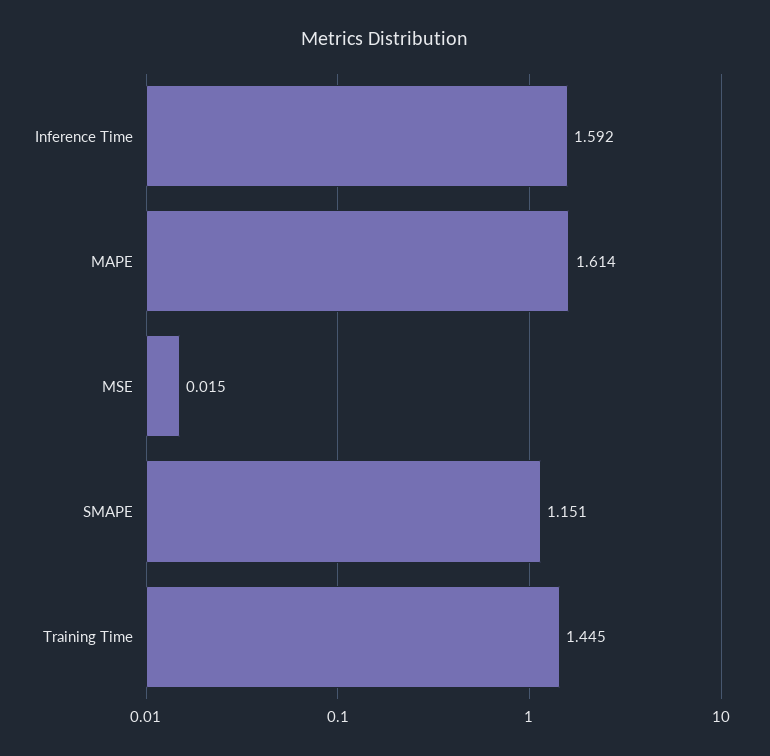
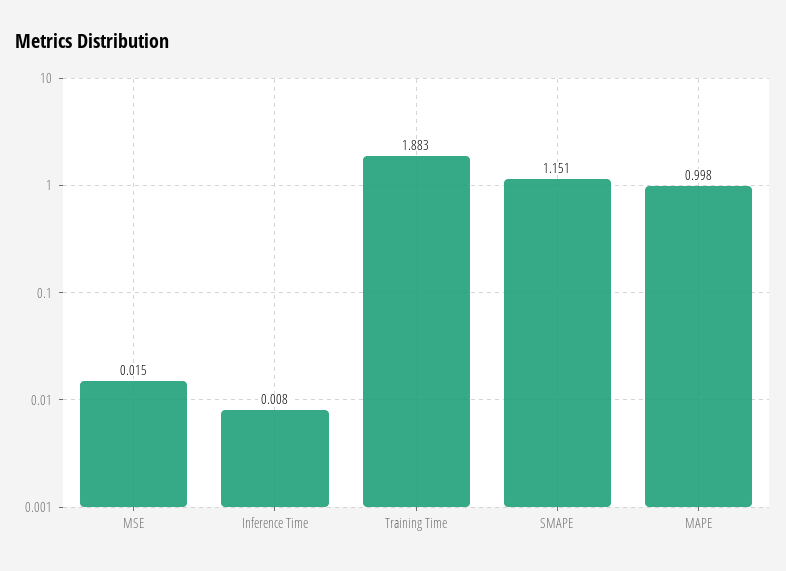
Inference Time: 1.592 -> 0.008
MAPE: 1.614 -> 0.998
Training Time: 1.445 -> 1.883

